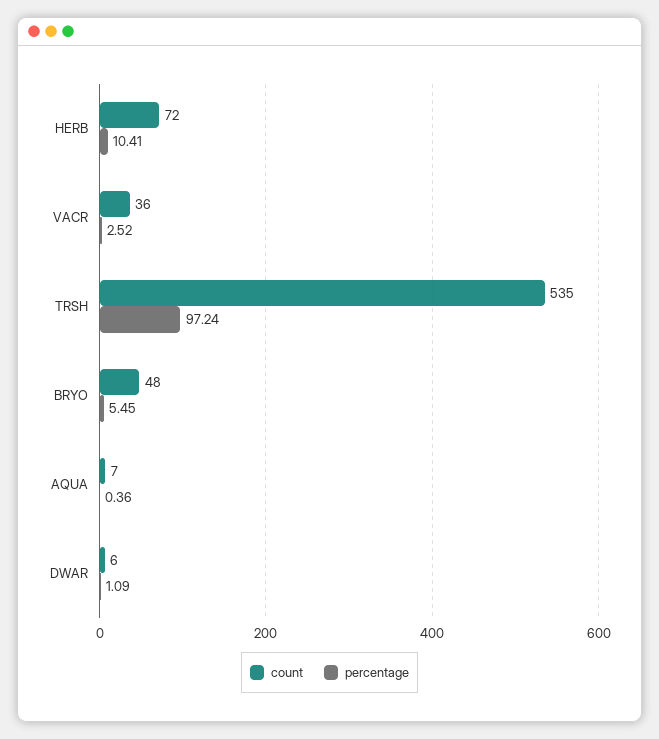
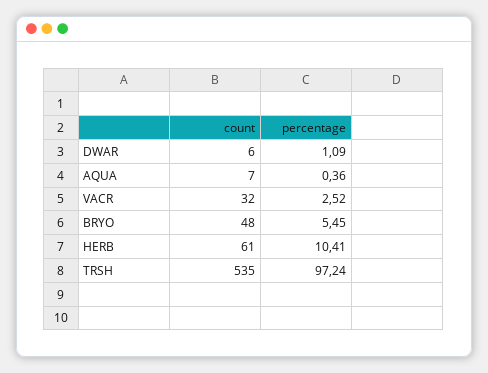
count, HERB: 72 -> 61
count, VACR: 36 -> 32

